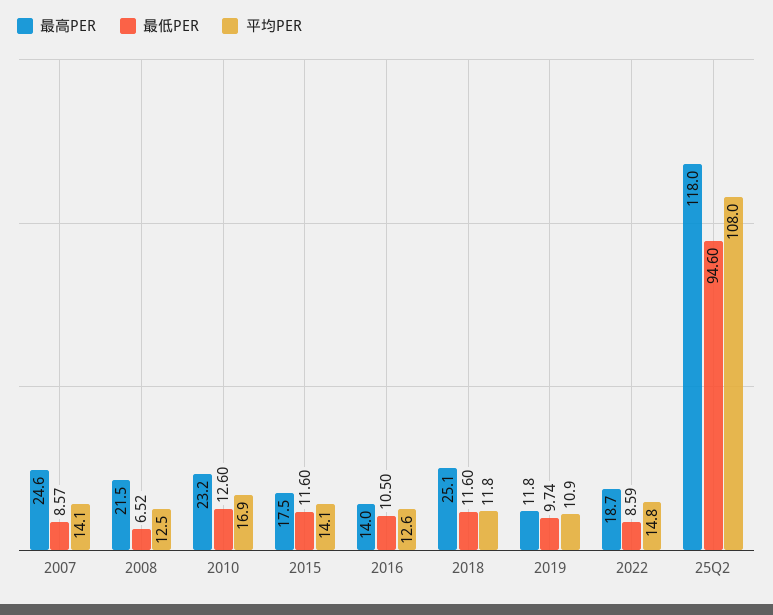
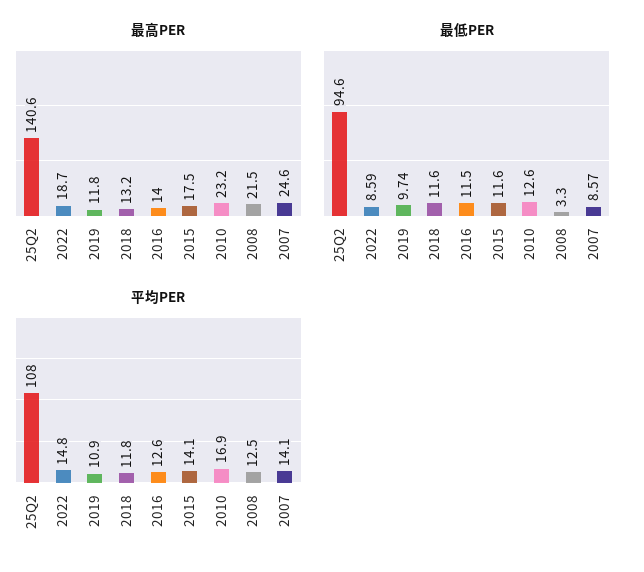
最低PER, 2008: 6.52 -> 3.3
最低PER, 2016: 10.5 -> 11.5
最高PER, 2018: 25.1 -> 13.2
最高PER, 25Q2: 118 -> 140.6

